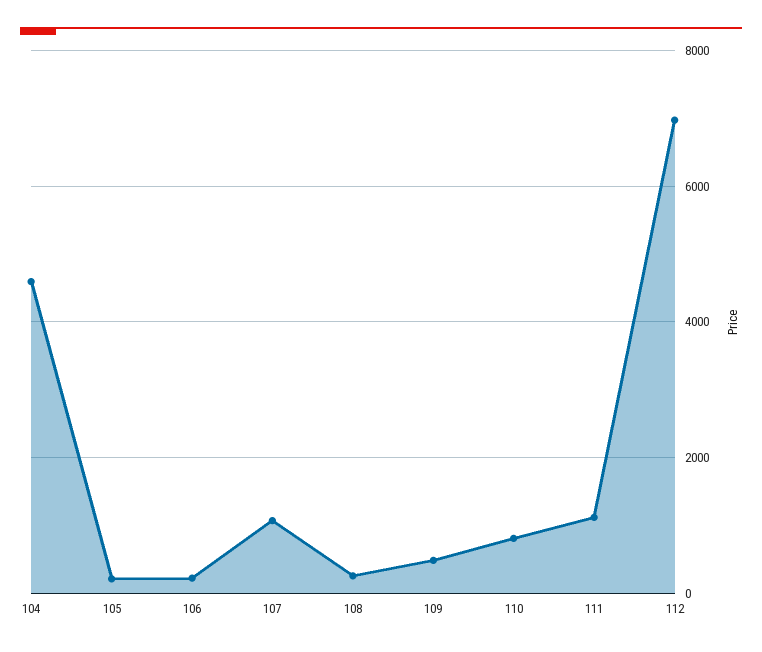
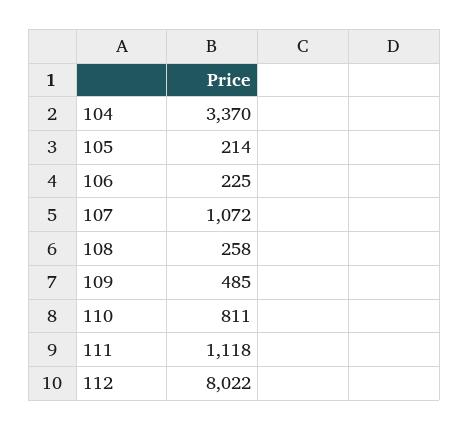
104: 4600 -> 3370
112: 7000 -> 8022

